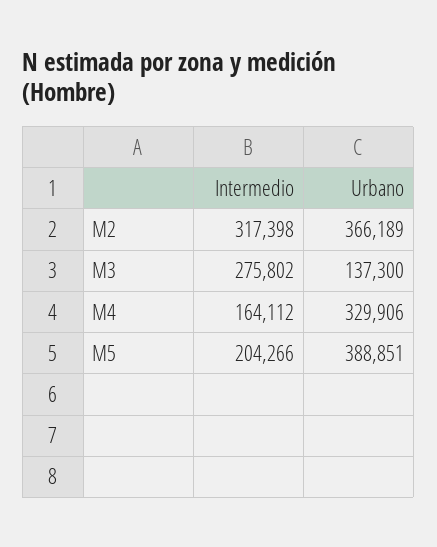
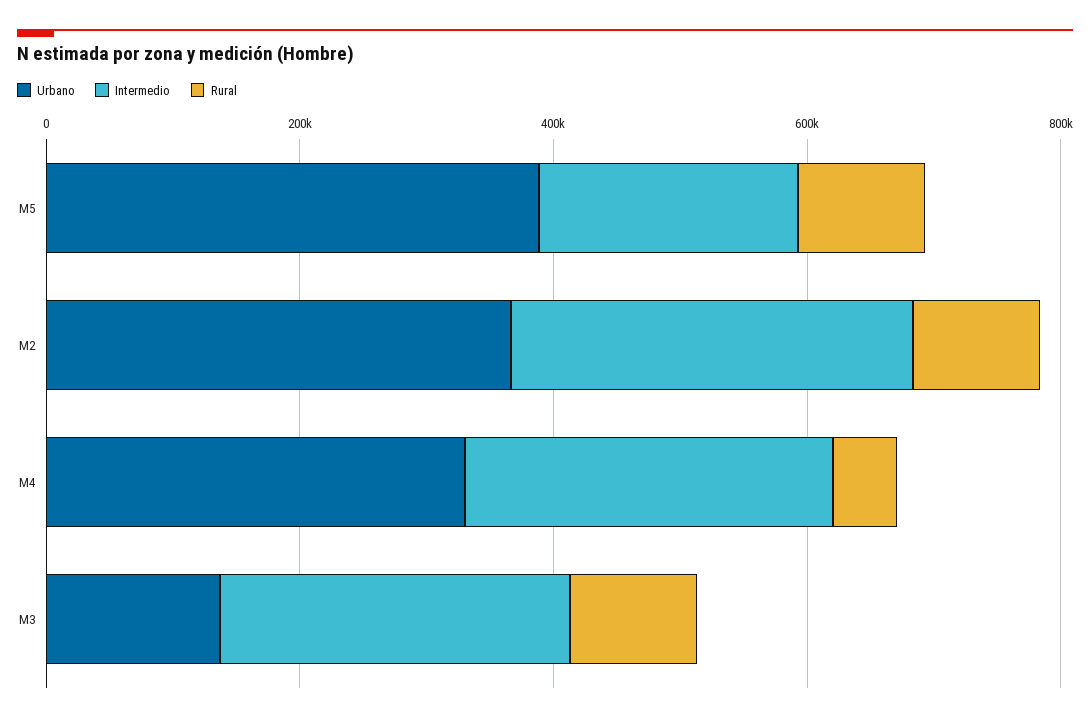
Intermedio, M4: 164112 -> 300000
Rural, M5: none -> 100000
Rural, M2: none -> 100000
Rural, M4: none -> 50000
Rural, M3: none -> 100000

